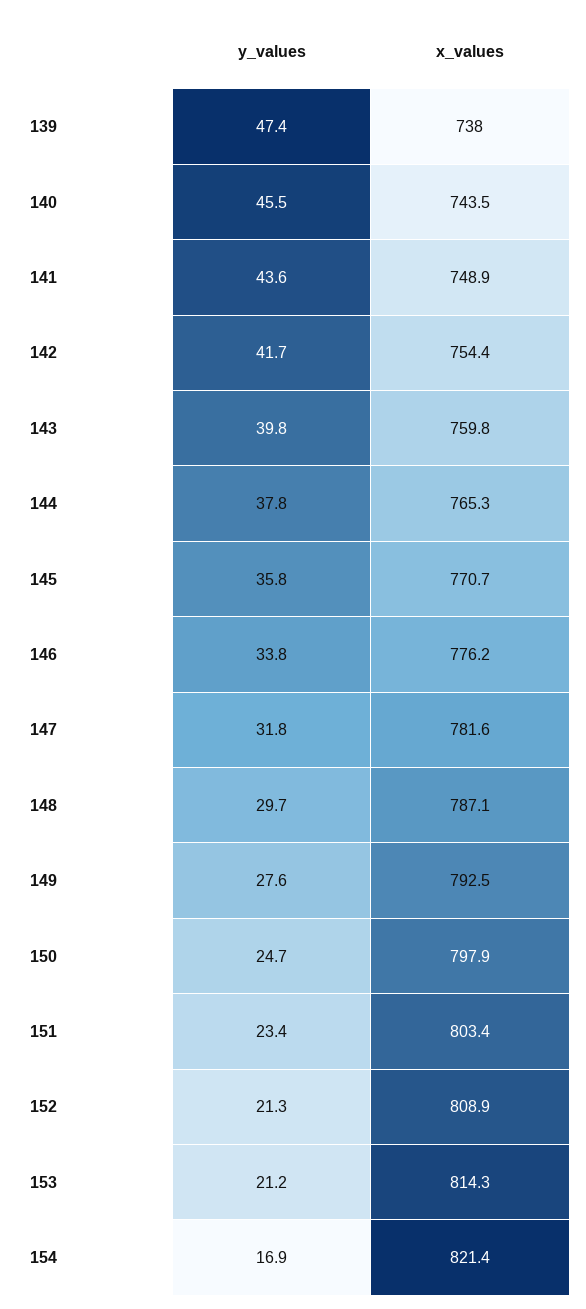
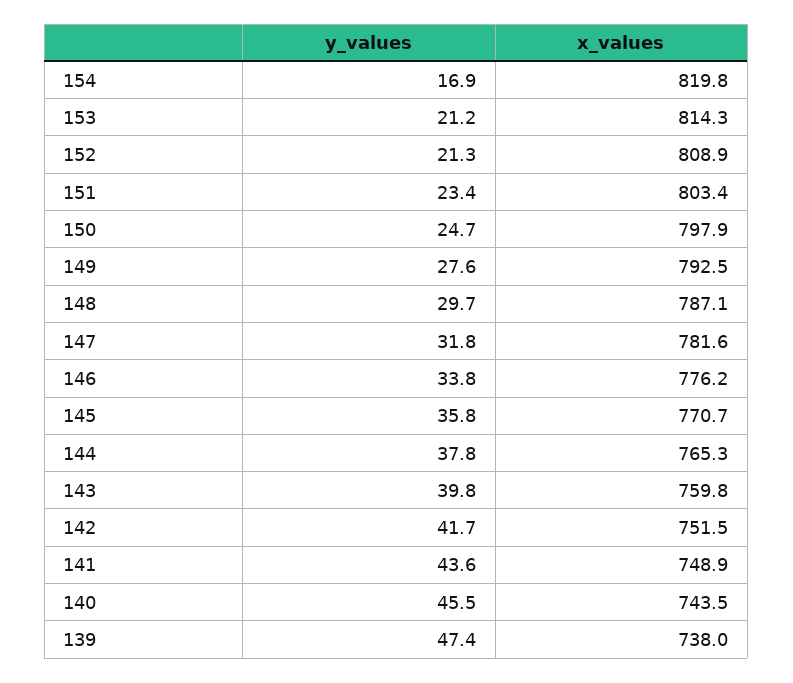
x_values, 142: 754.4 -> 751.5
x_values, 154: 821.4 -> 819.8

